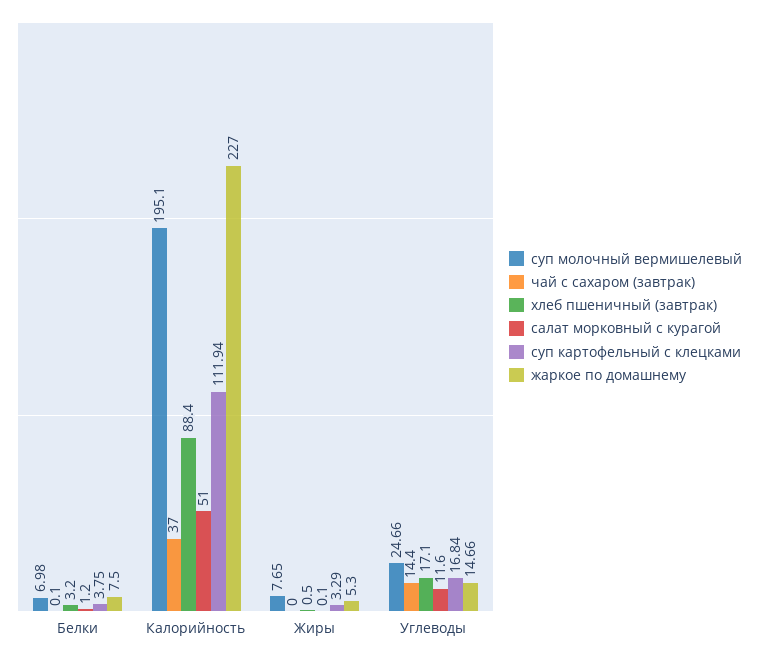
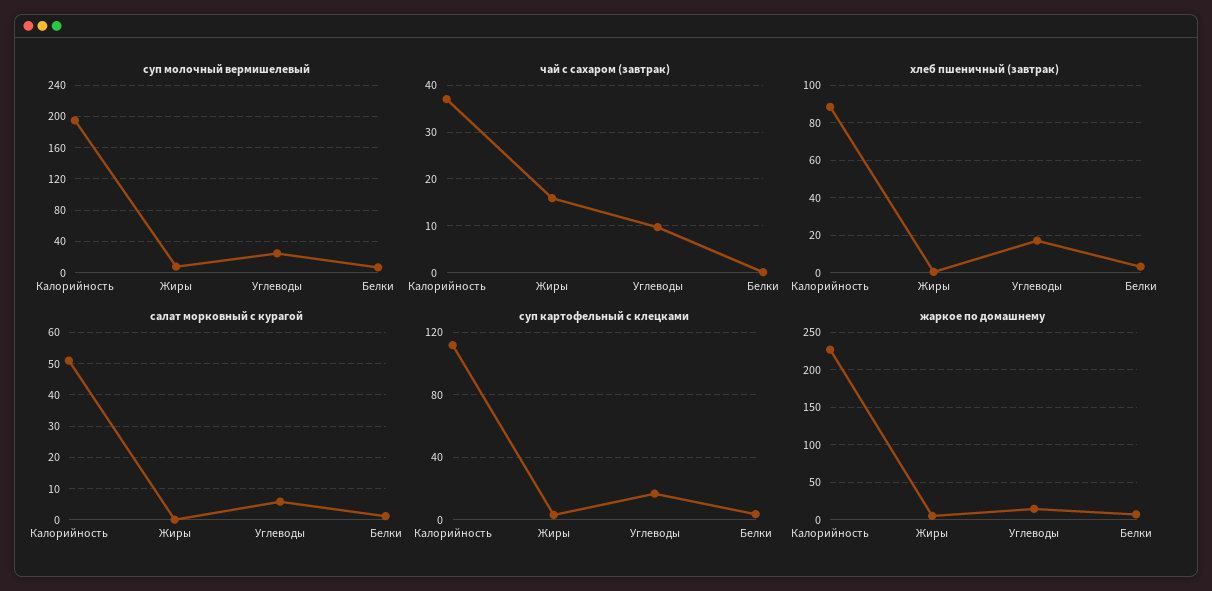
чай с сахаром (завтрак), Жиры: 0 -> 16
чай с сахаром (завтрак), Углеводы: 14.4 -> 10
салат морковный с курагой, Углеводы: 11.6 -> 6

